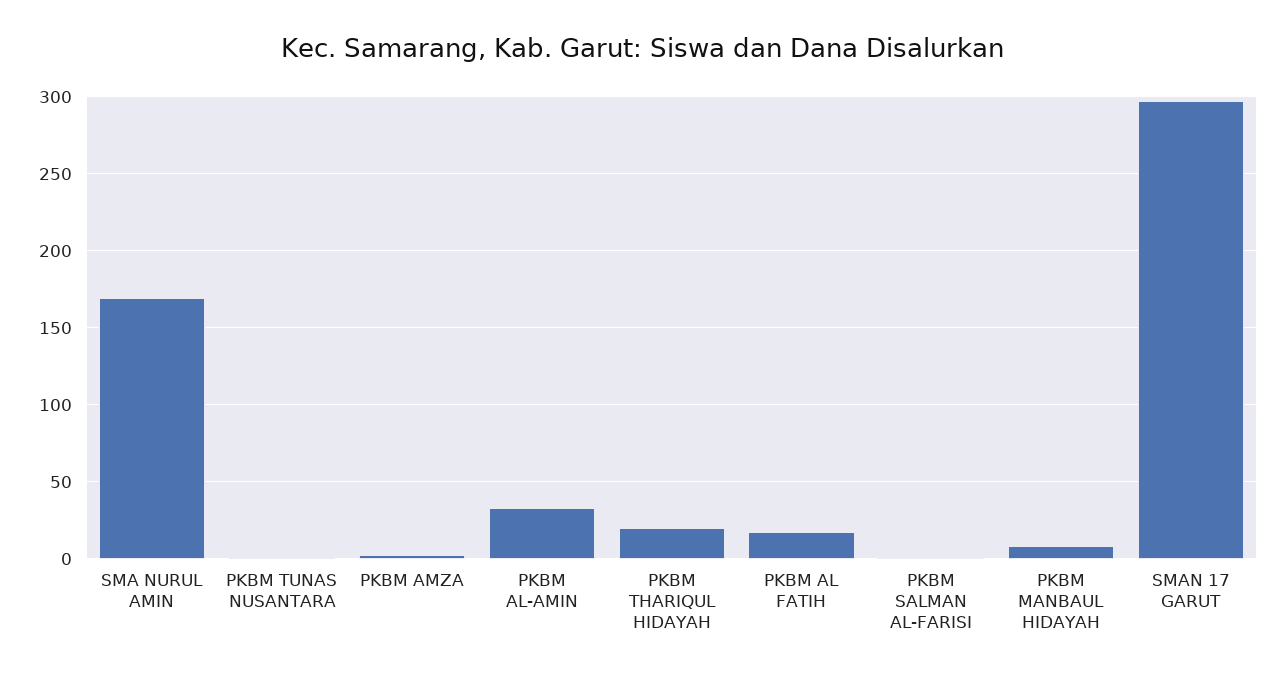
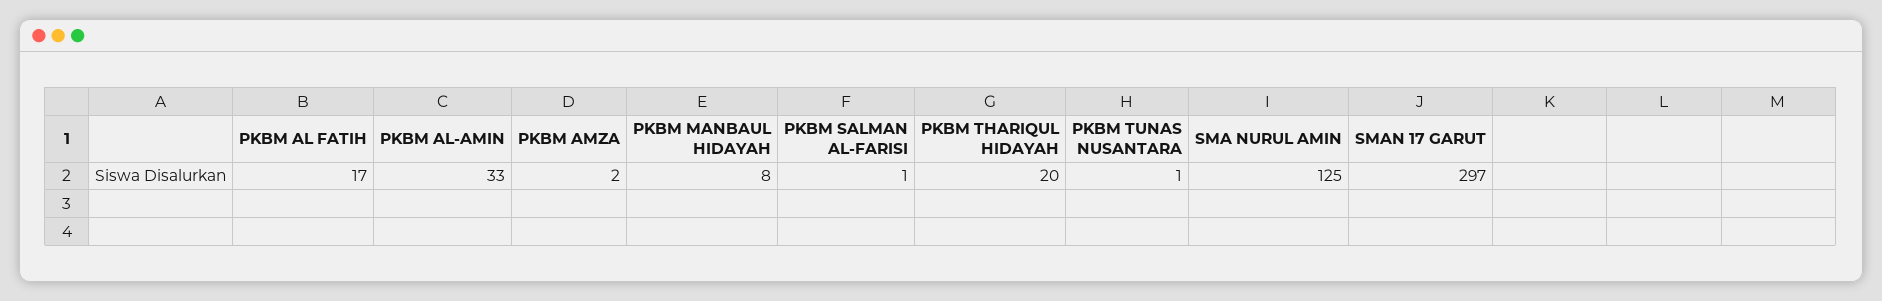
SMA NURUL AMIN: 170 -> 125

